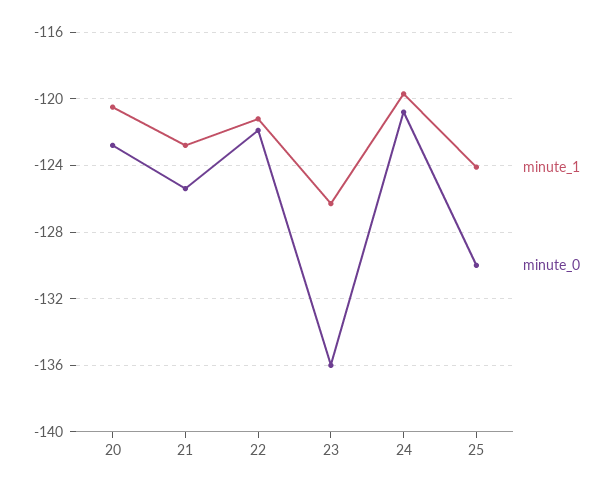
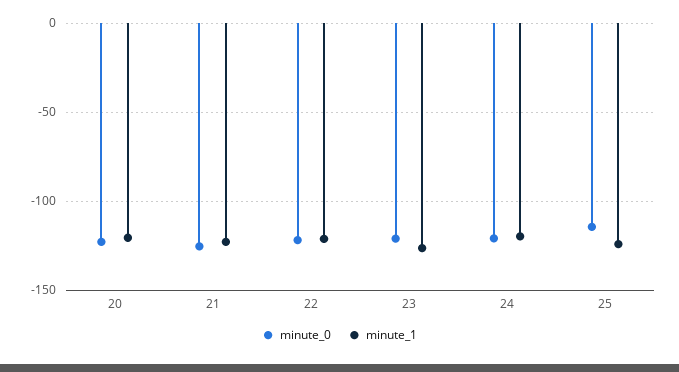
minute_0, 23: -136 -> -120
minute_0, 25: -130 -> -115

